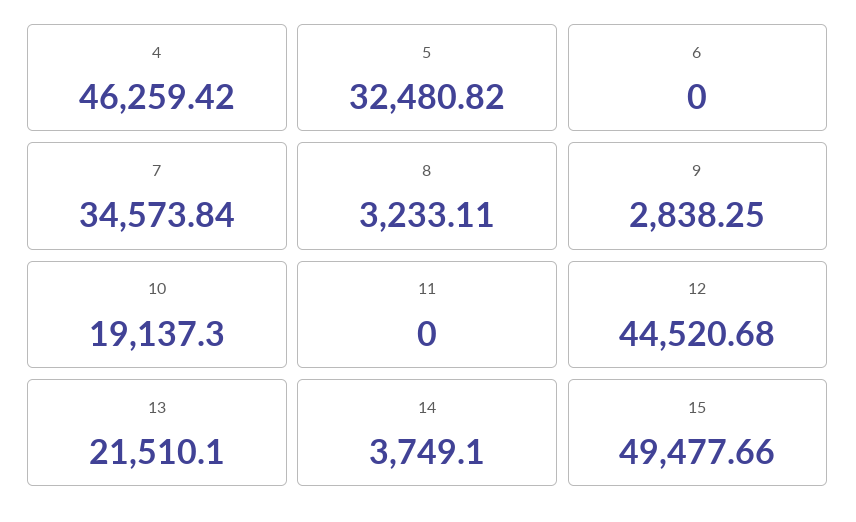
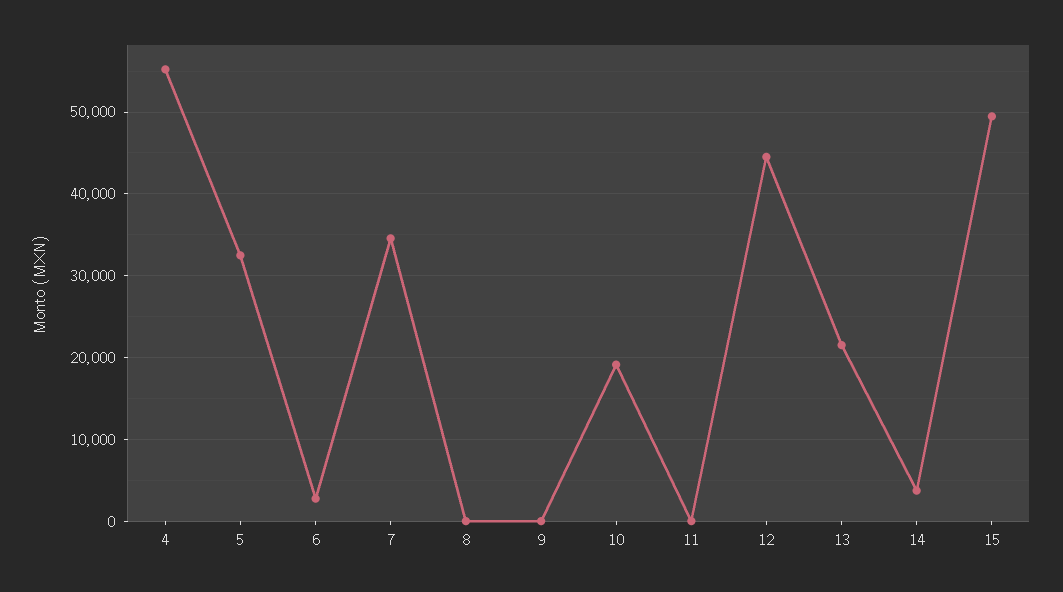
4: 46259.42 -> 55000
6: 0 -> 3000
8: 3233.11 -> 0
9: 2838.25 -> 0

